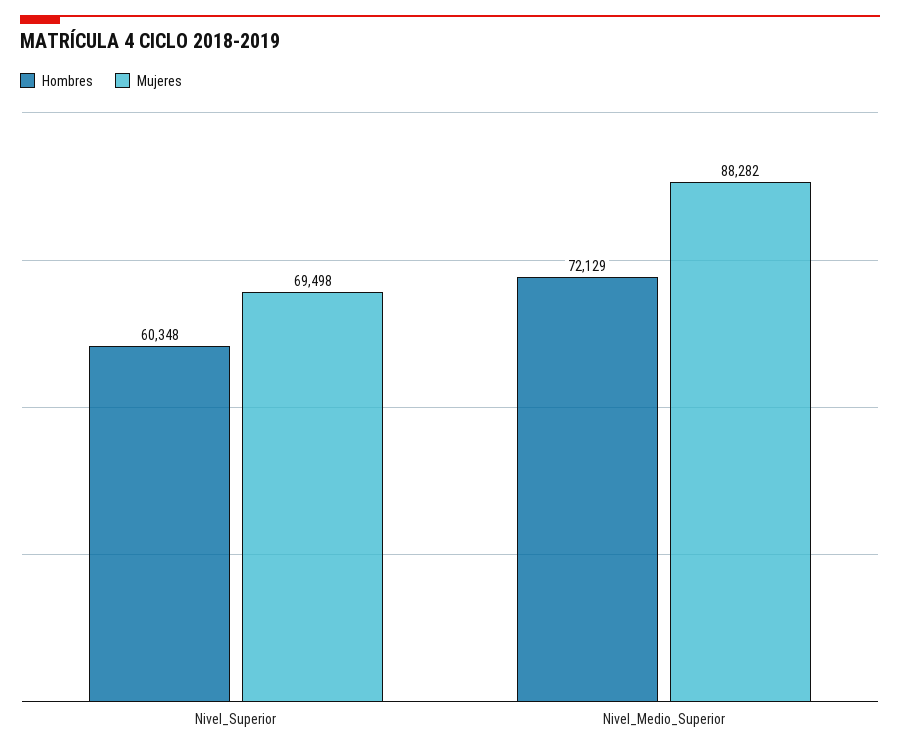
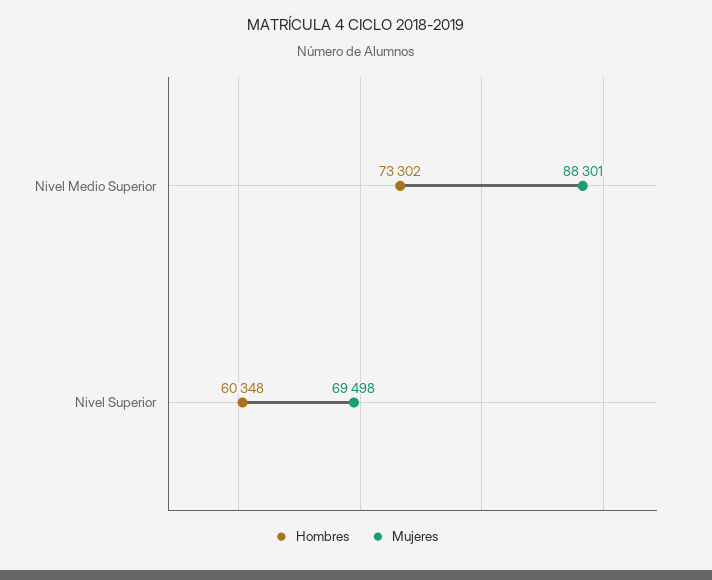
Hombres, Nivel_Medio_Superior: 72129 -> 73302
Mujeres, Nivel_Medio_Superior: 88282 -> 88301

